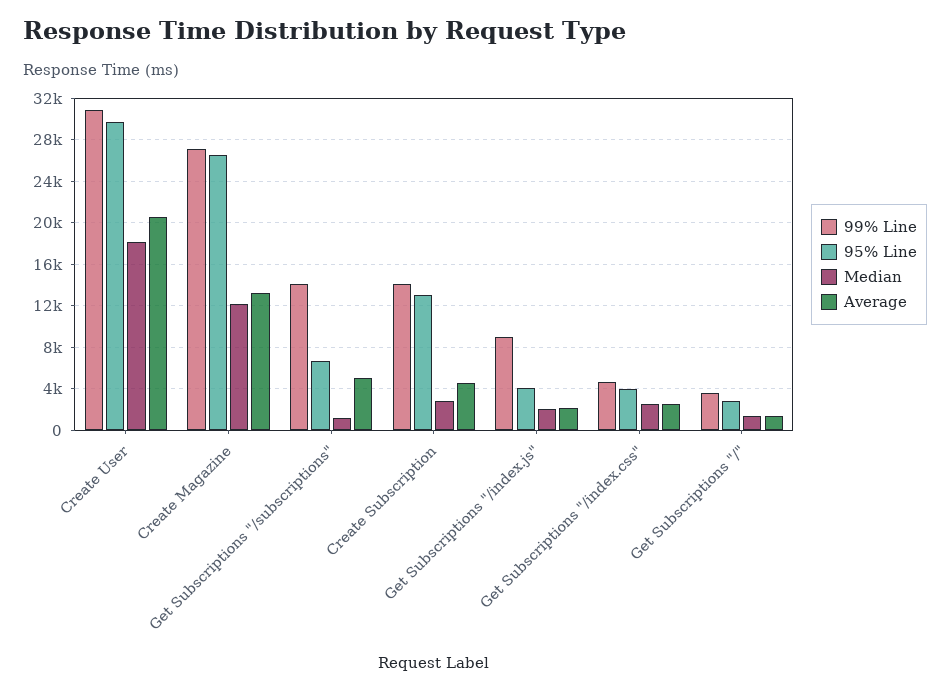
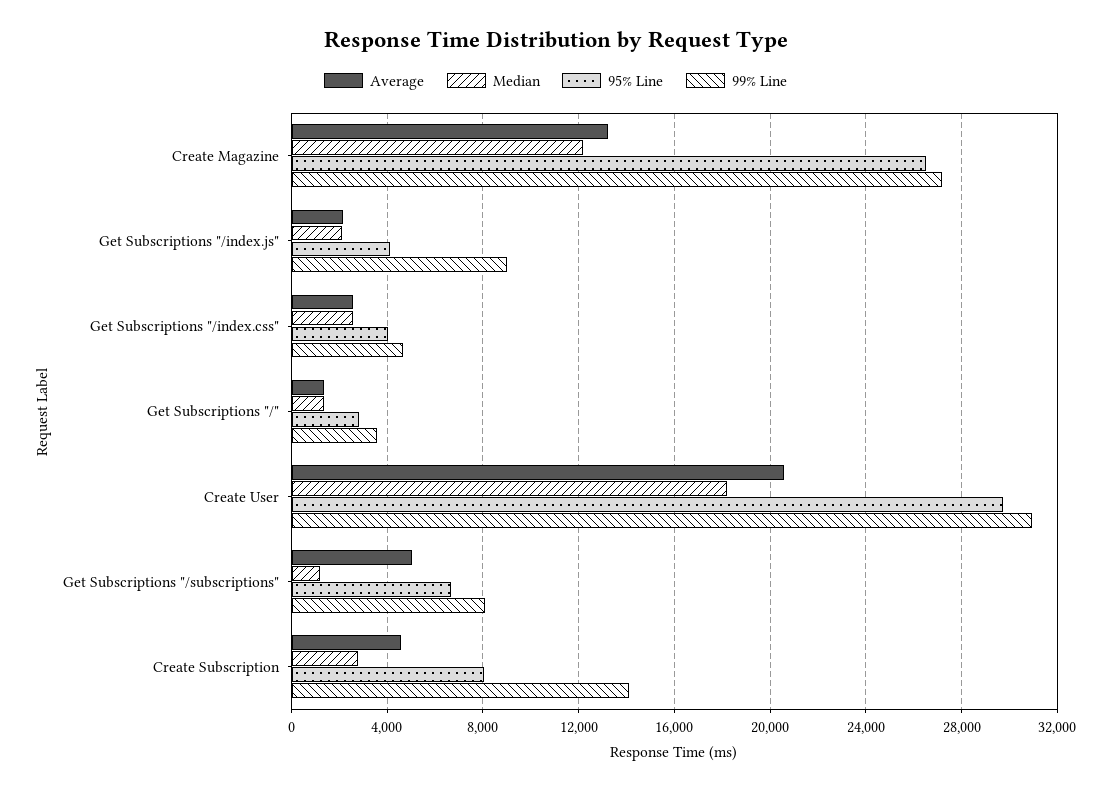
99% Line, Get Subscriptions "/subscriptions": 14000 -> 8000
95% Line, Create Subscription: 13000 -> 8000

